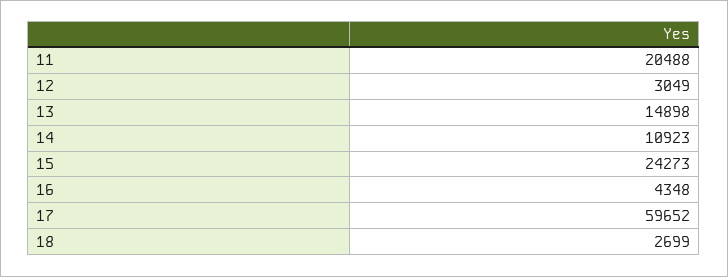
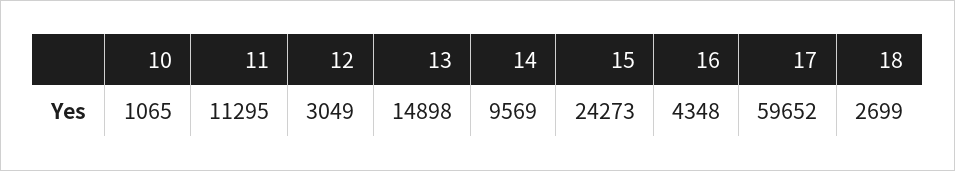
11: 20488 -> 11295
14: 10923 -> 9569
10: none -> 1065

